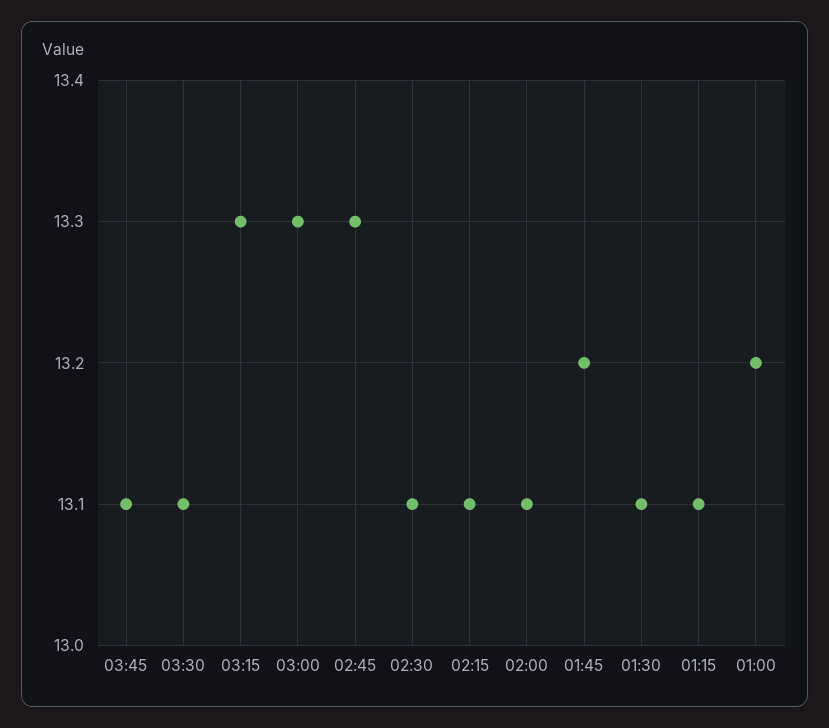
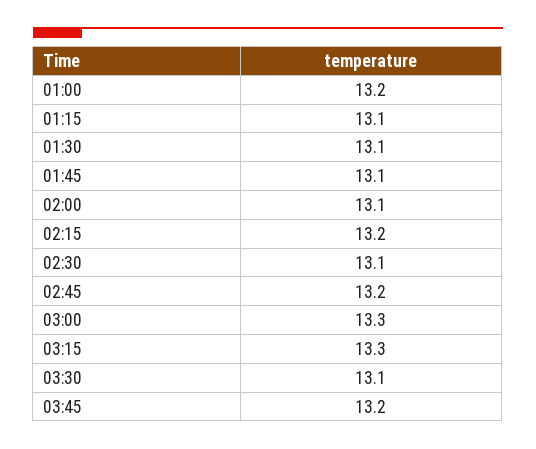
03:45: 13.1 -> 13.2
02:45: 13.3 -> 13.2
02:15: 13.1 -> 13.2
01:45: 13.2 -> 13.1

